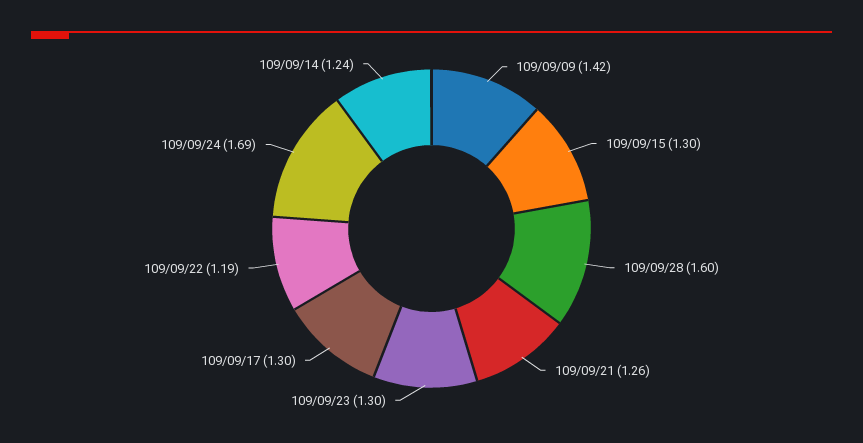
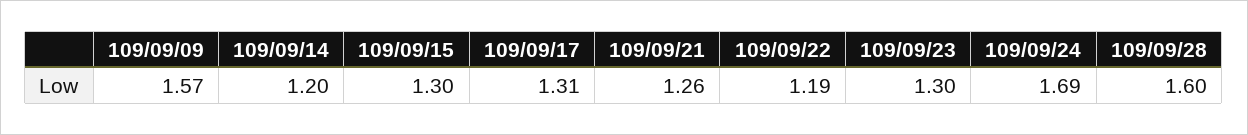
109/09/09: 1.42 -> 1.57
109/09/17: 1.3 -> 1.31
109/09/14: 1.24 -> 1.2

